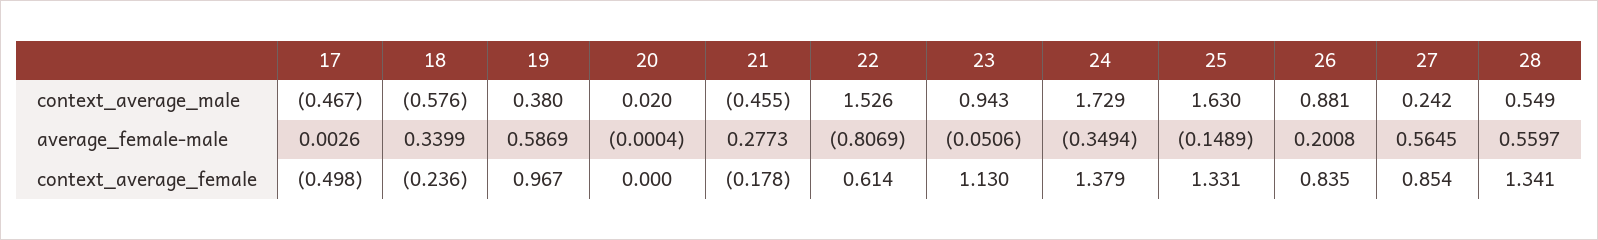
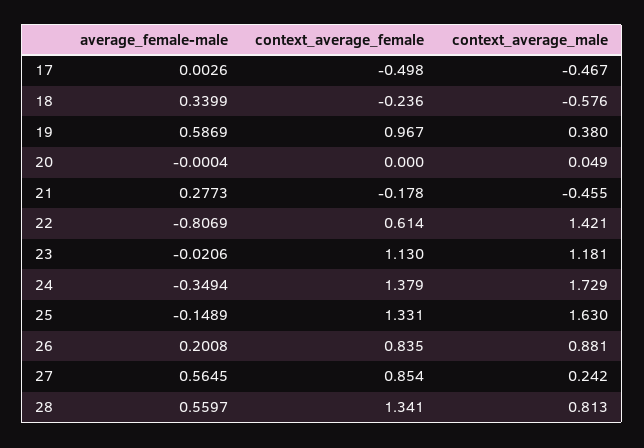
20, context_average_male: 0.02 -> 0.049
22, context_average_male: 1.526 -> 1.421
23, context_average_male: 0.943 -> 1.181
28, context_average_male: 0.549 -> 0.813
23, average_female-male: -0.0506 -> -0.0206

